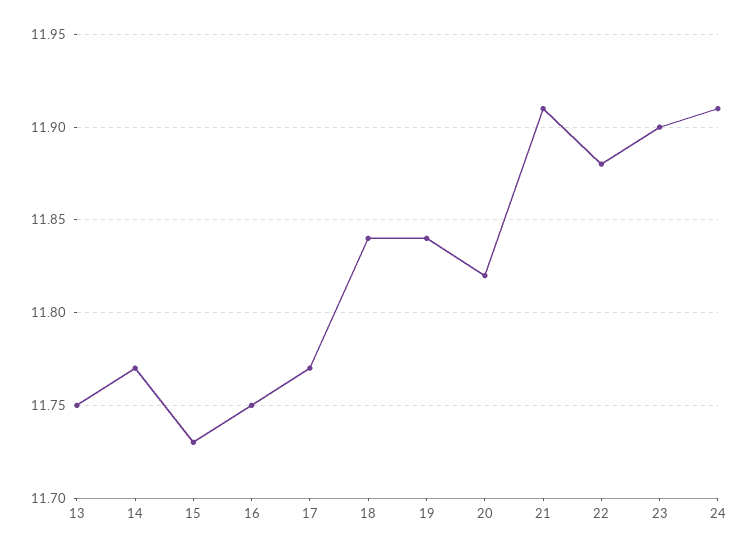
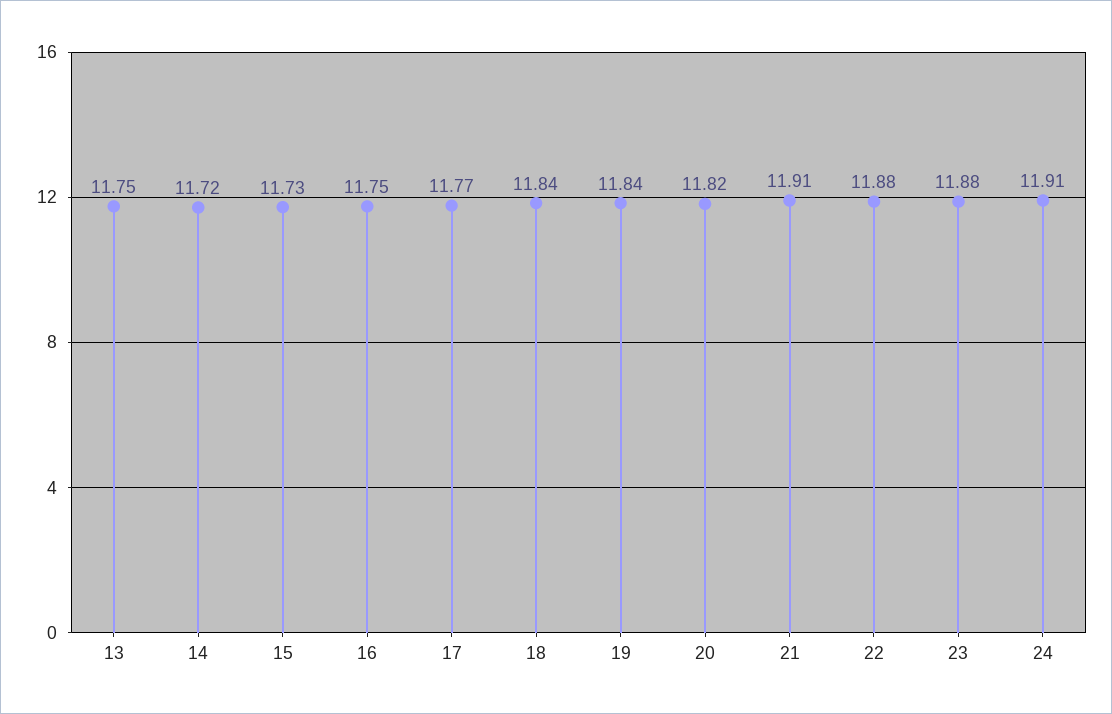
14: 11.77 -> 11.72
23: 11.9 -> 11.88

